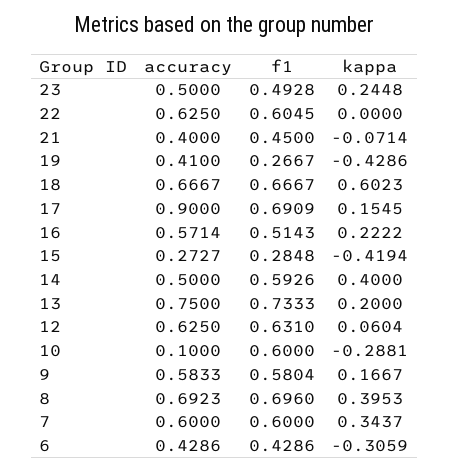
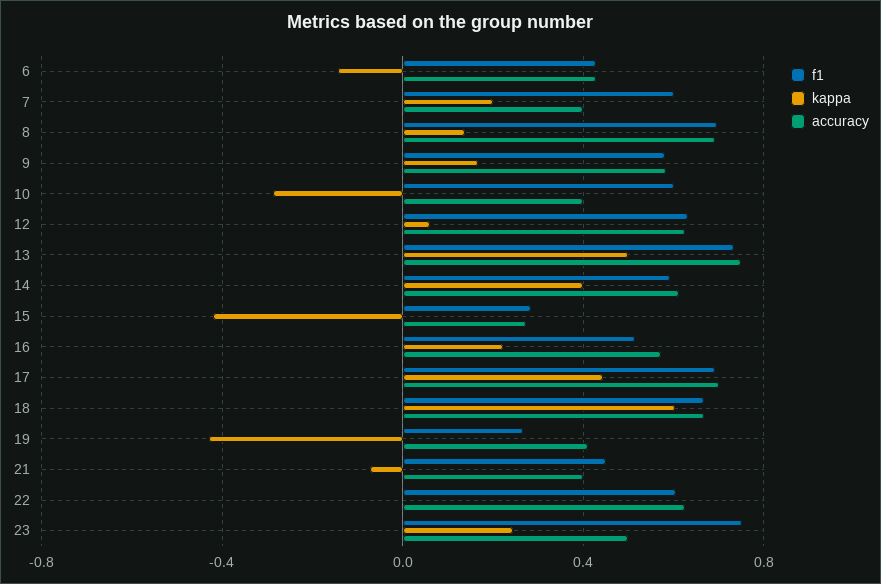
f1, 23: 0.4928 -> 0.75
accuracy, 17: 0.9 -> 0.7
kappa, 17: 0.1545 -> 0.45
accuracy, 14: 0.5 -> 0.6
kappa, 13: 0.2 -> 0.5
accuracy, 10: 0.1 -> 0.4
kappa, 8: 0.3953 -> 0.15
accuracy, 7: 0.6 -> 0.4
kappa, 7: 0.3437 -> 0.2
kappa, 6: -0.3059 -> -0.15

